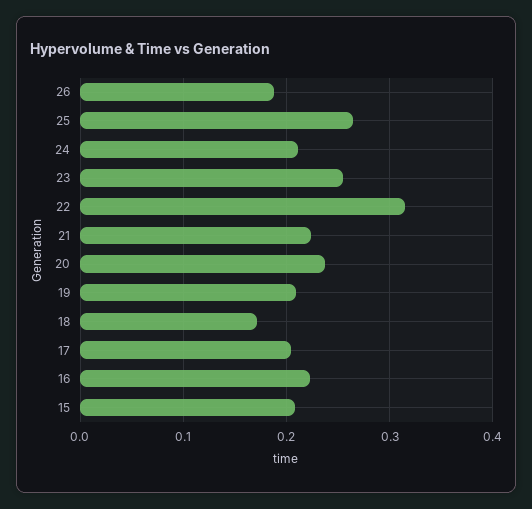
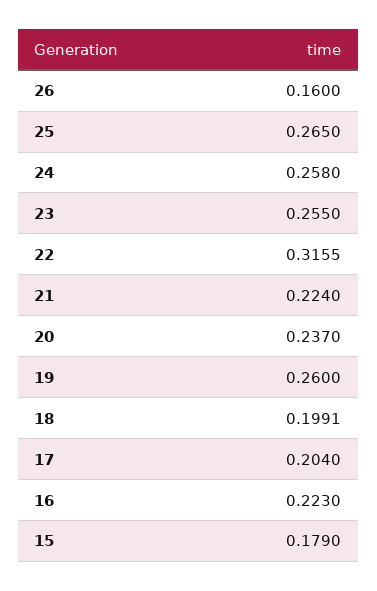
26: 0.19 -> 0.16
24: 0.21 -> 0.258
19: 0.21 -> 0.26
18: 0.17 -> 0.1991
15: 0.21 -> 0.179

